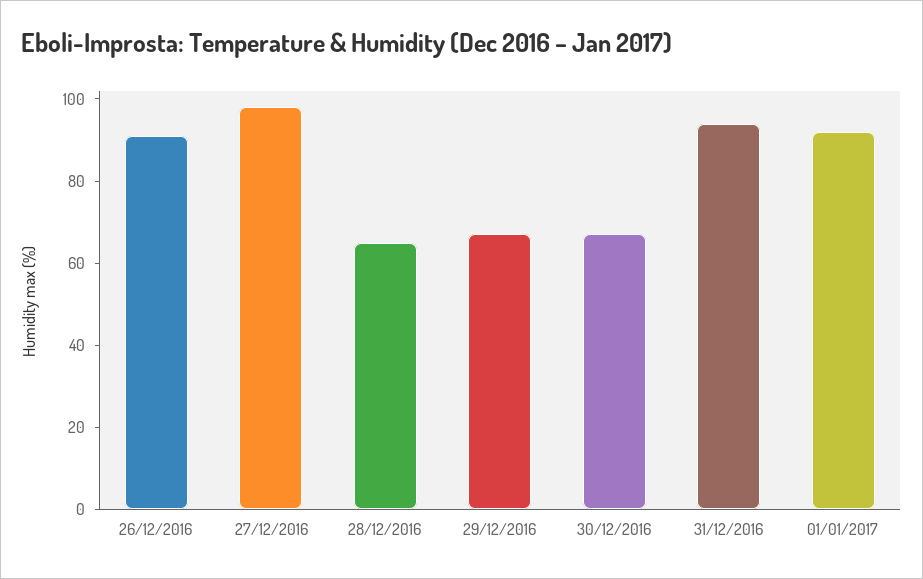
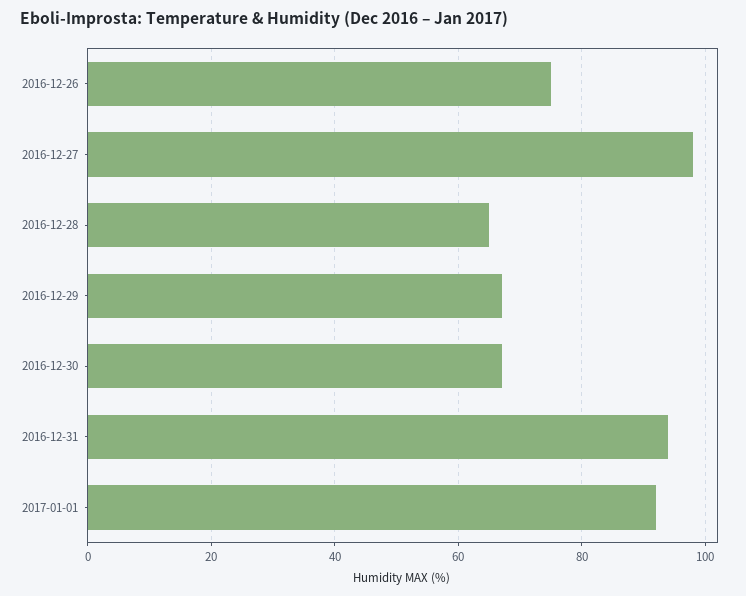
26/12/2016: 90 -> 75

